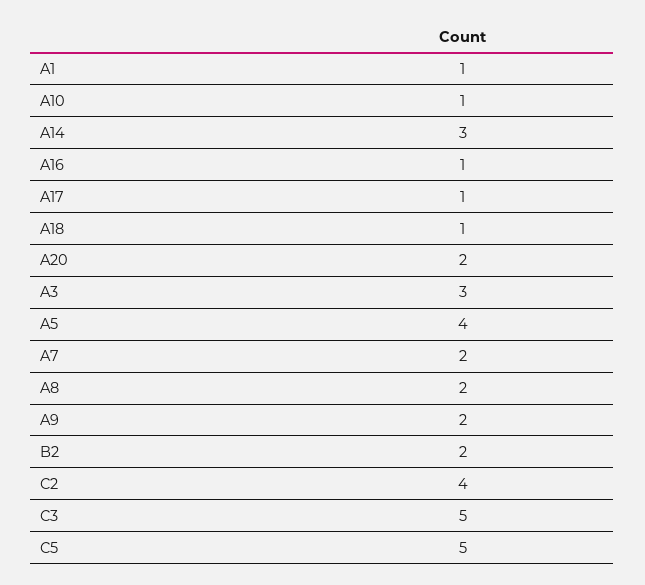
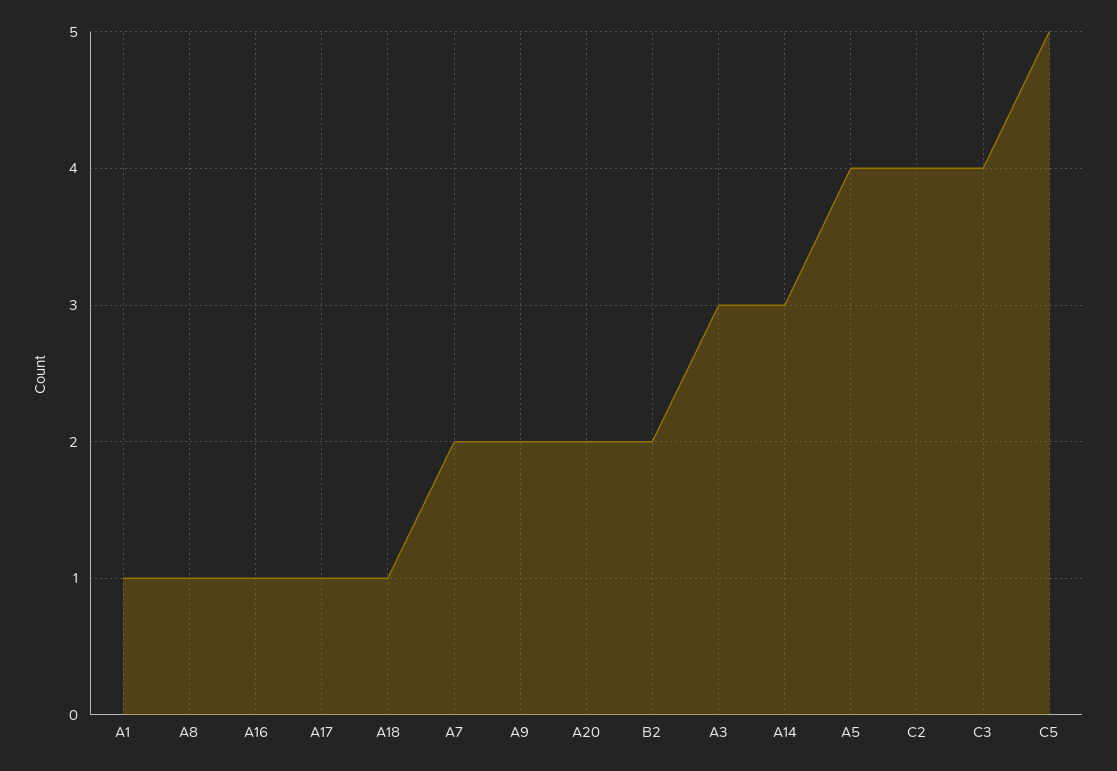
A10: 1 -> none
A8: 2 -> 1
C3: 5 -> 4

